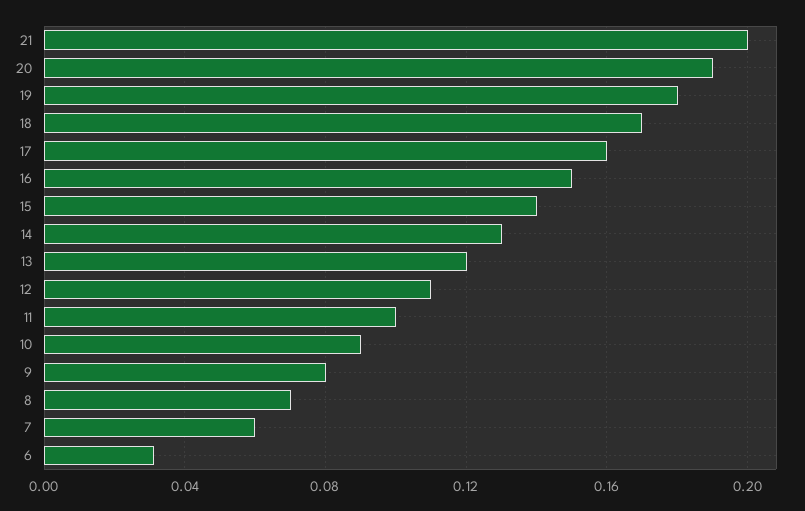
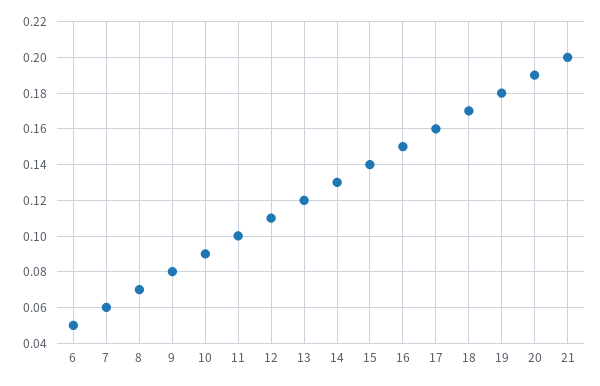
6: 0.03 -> 0.05

